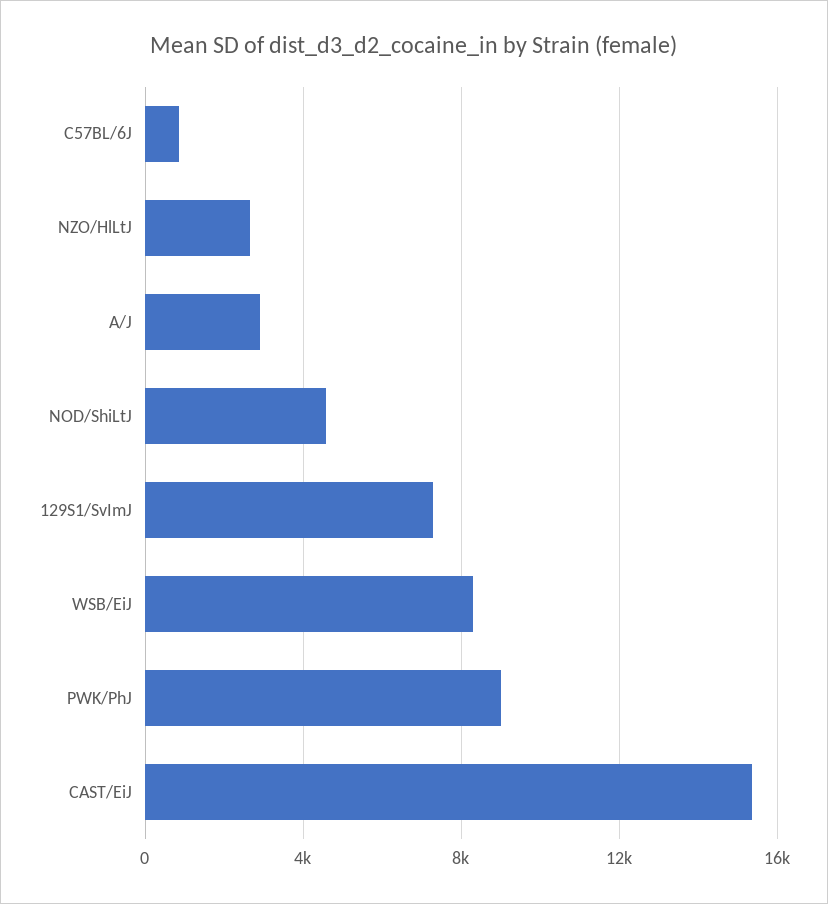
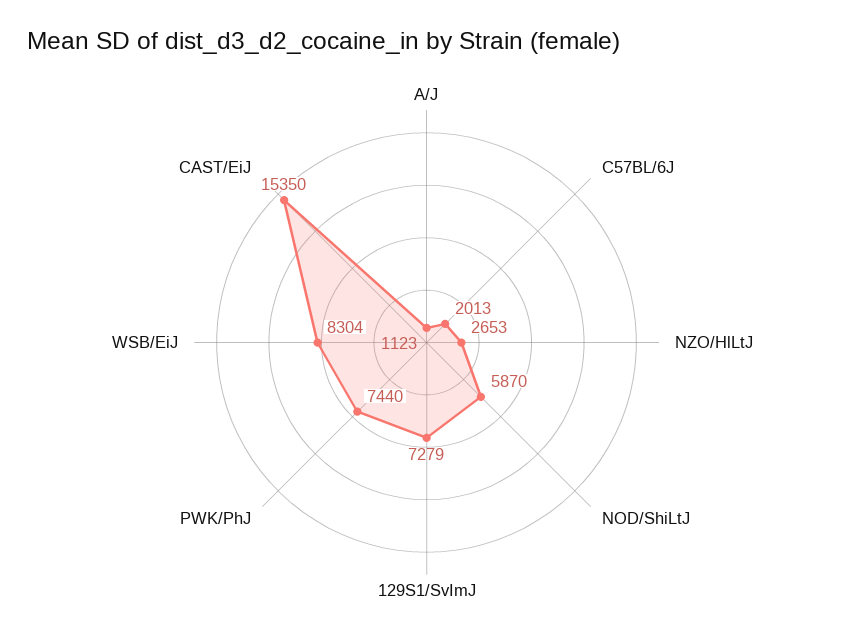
C57BL/6J: 1000 -> 2013
A/J: 3000 -> 1123
NOD/ShiLtJ: 4500 -> 5870
PWK/PhJ: 9000 -> 7440

